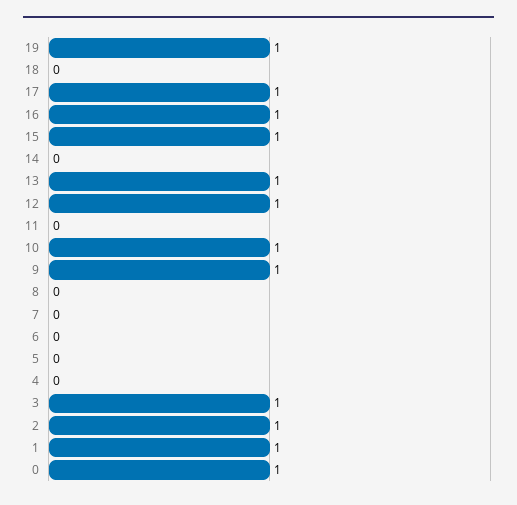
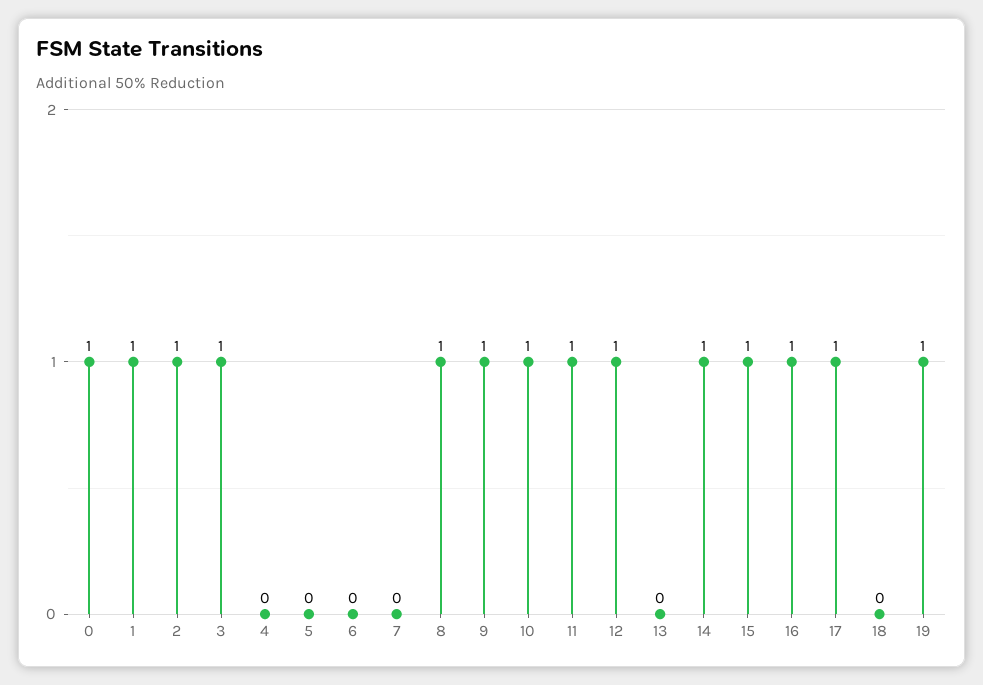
14: 0 -> 1
13: 1 -> 0
11: 0 -> 1
8: 0 -> 1

